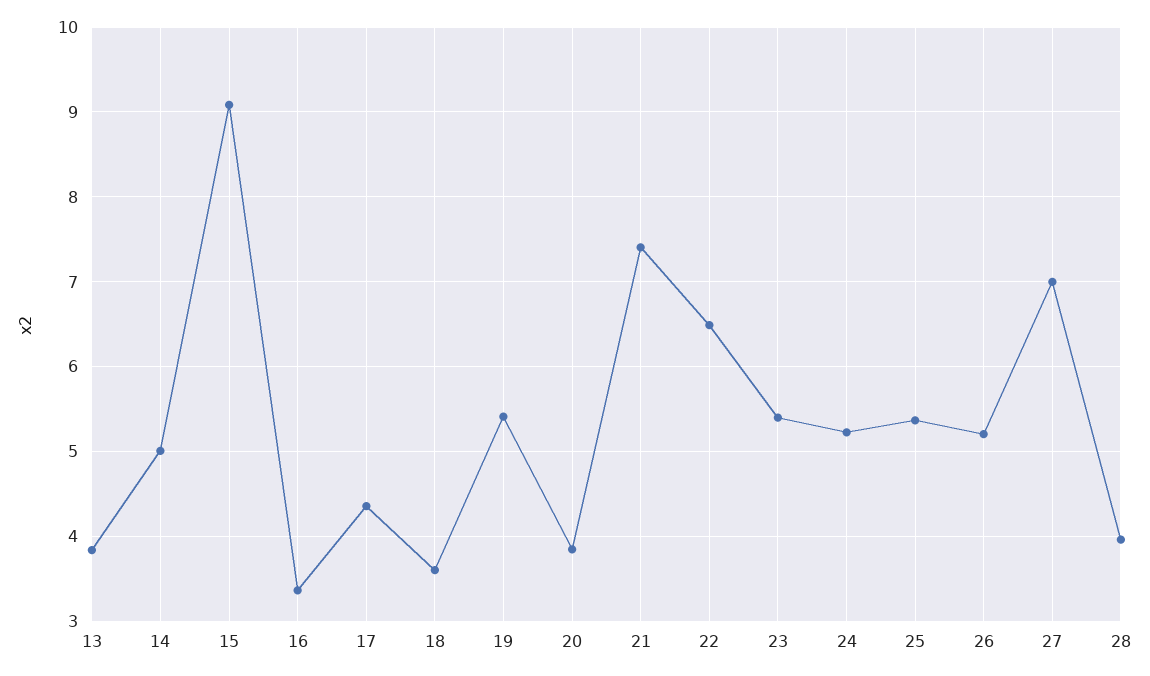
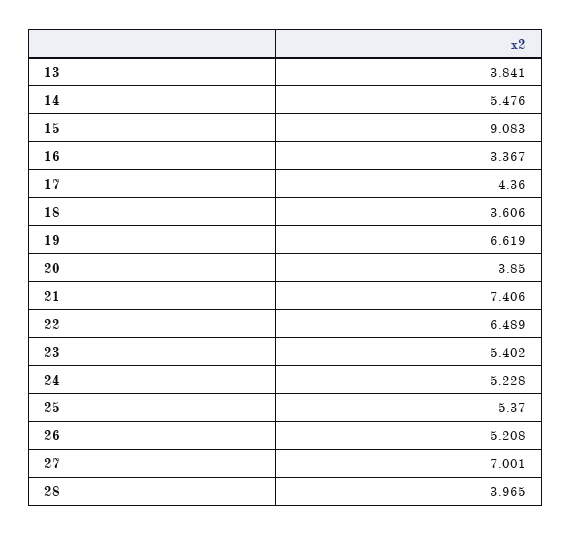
14: 5 -> 5.476
19: 5.4 -> 6.619

